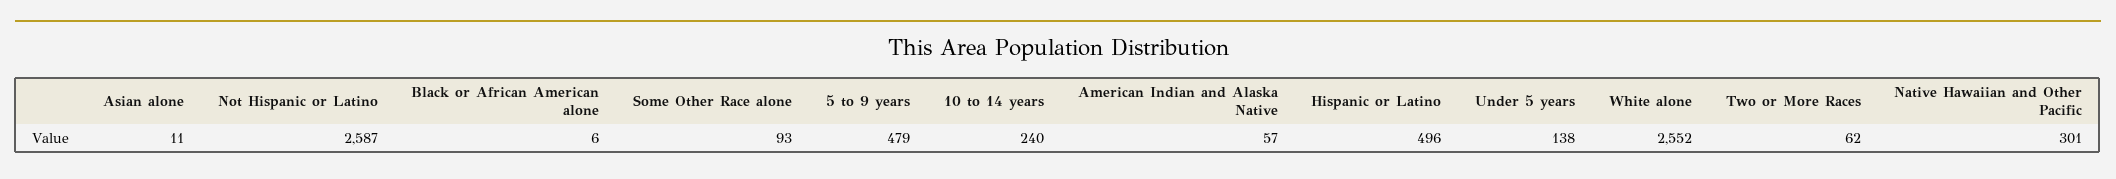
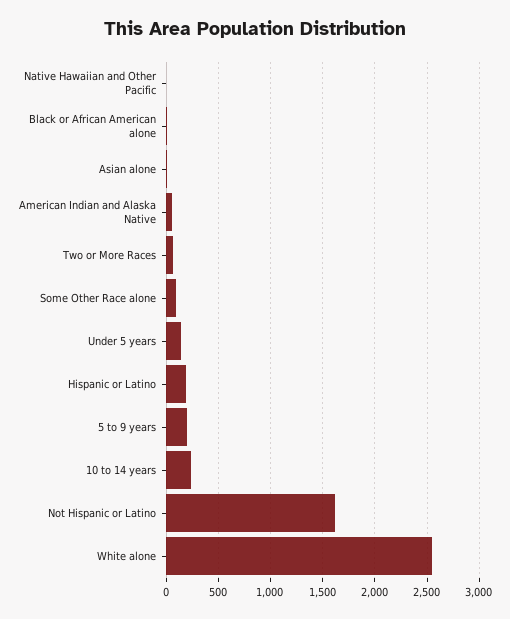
Not Hispanic or Latino: 2587 -> 1600
5 to 9 years: 479 -> 200
Hispanic or Latino: 496 -> 200
Native Hawaiian and Other Pacific: 301 -> 0

